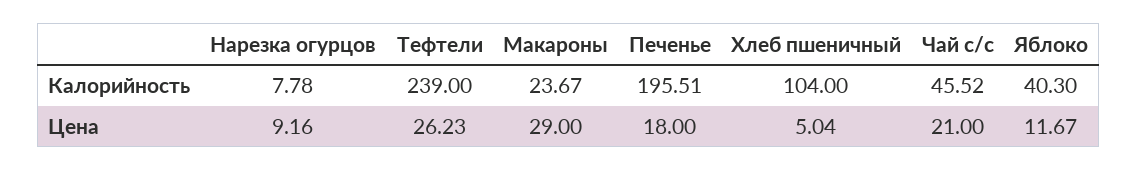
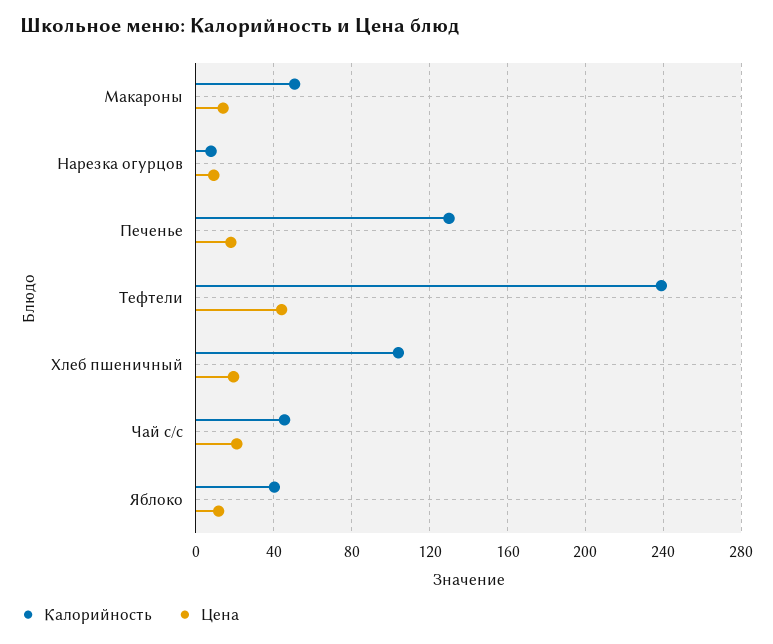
Калорийность, Макароны: 23.67 -> 50
Калорийность, Печенье: 195.51 -> 130
Цена, Тефтели: 26.23 -> 45
Цена, Макароны: 29 -> 15
Цена, Хлеб пшеничный: 5.04 -> 20

